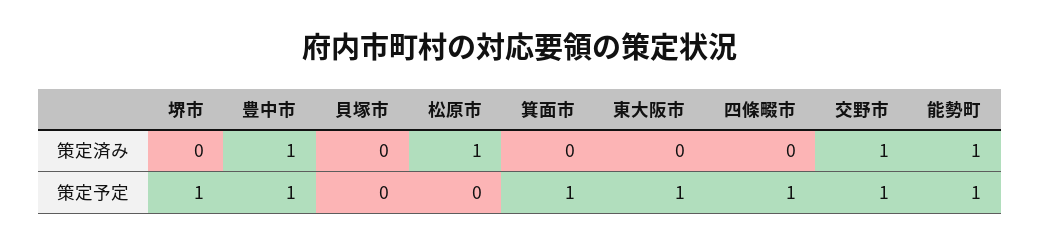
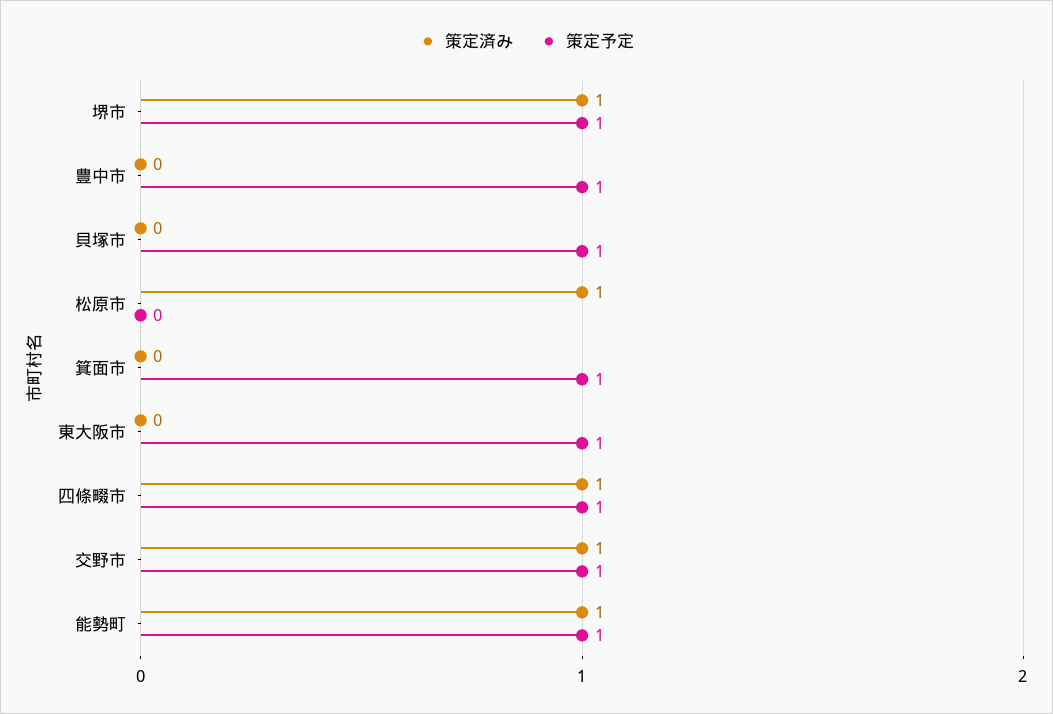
策定済み, 堺市: 0 -> 1
策定済み, 豊中市: 1 -> 0
策定済み, 四條畷市: 0 -> 1
策定予定, 貝塚市: 0 -> 1

